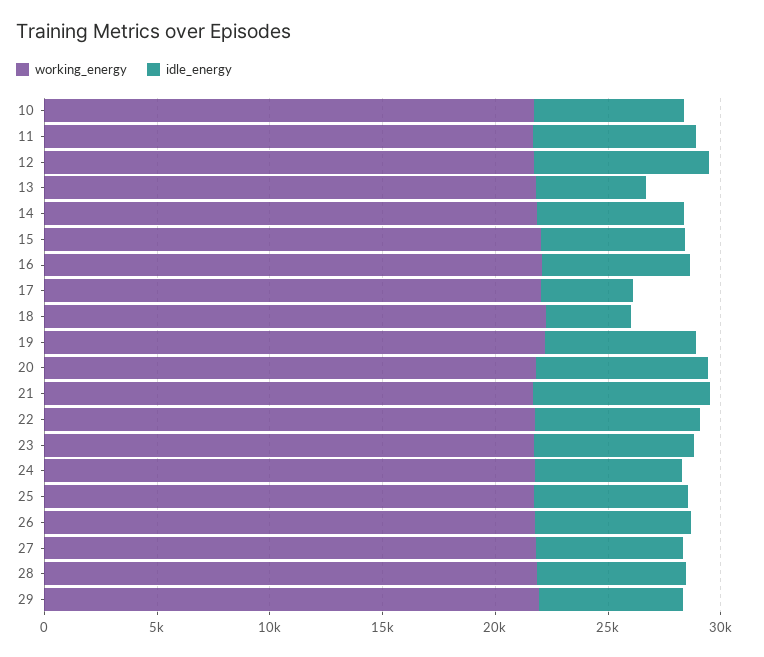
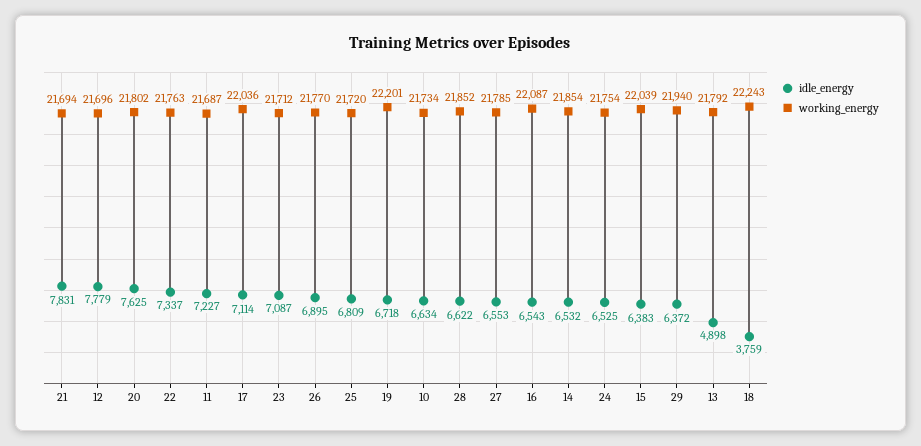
idle_energy, 17: 4000 -> 7114

